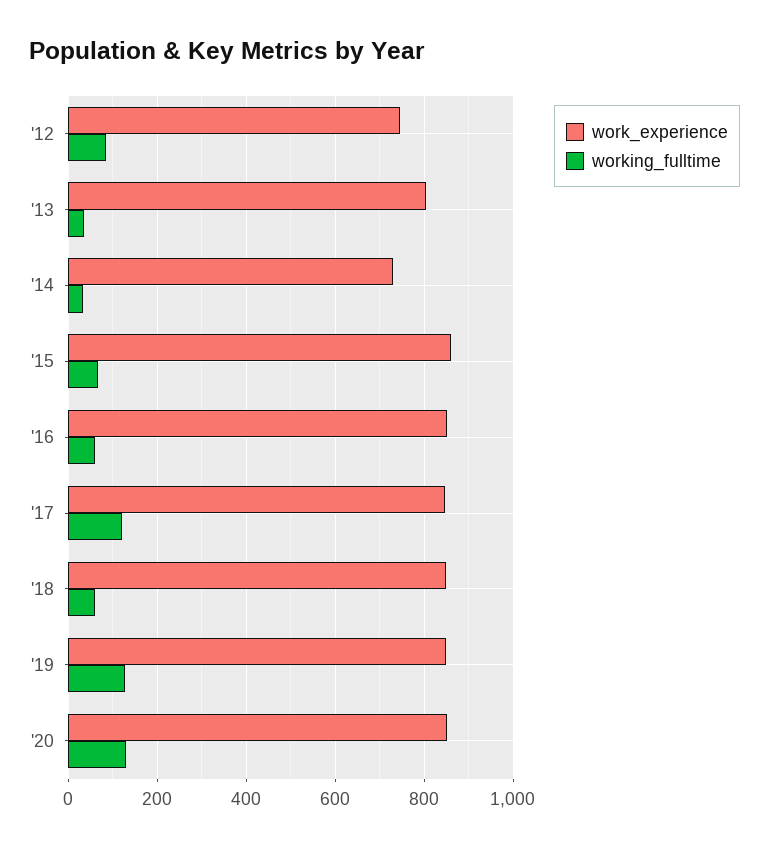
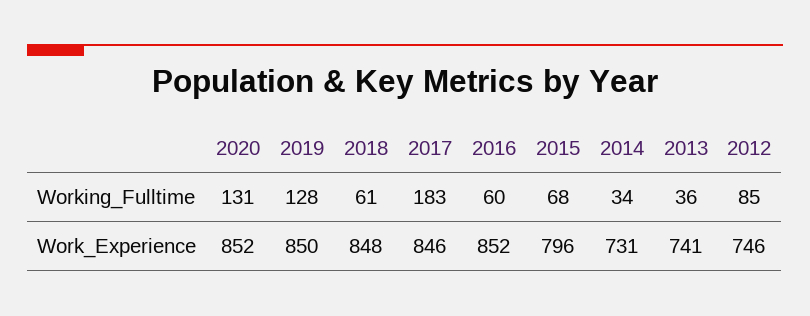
work_experience, '13: 800 -> 741
work_experience, '15: 860 -> 796
working_fulltime, '17: 120 -> 183

